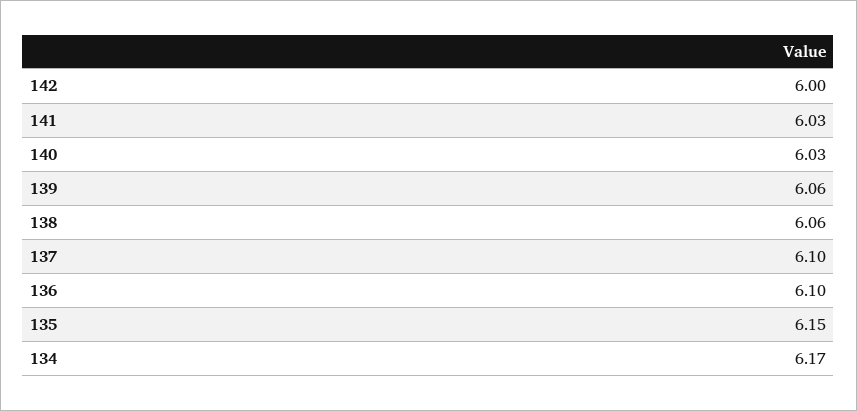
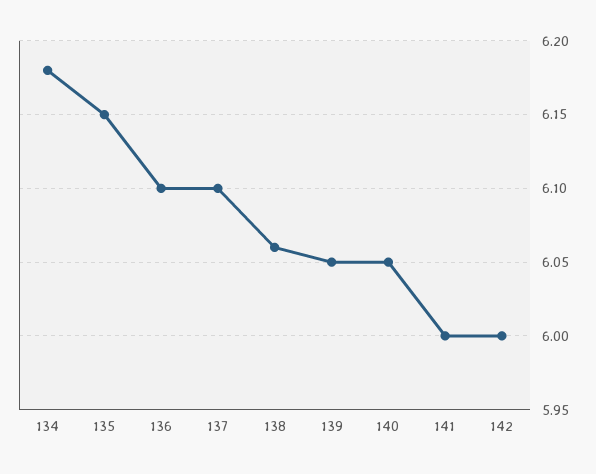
141: 6.03 -> 6
140: 6.03 -> 6.05
139: 6.06 -> 6.05
134: 6.17 -> 6.18

